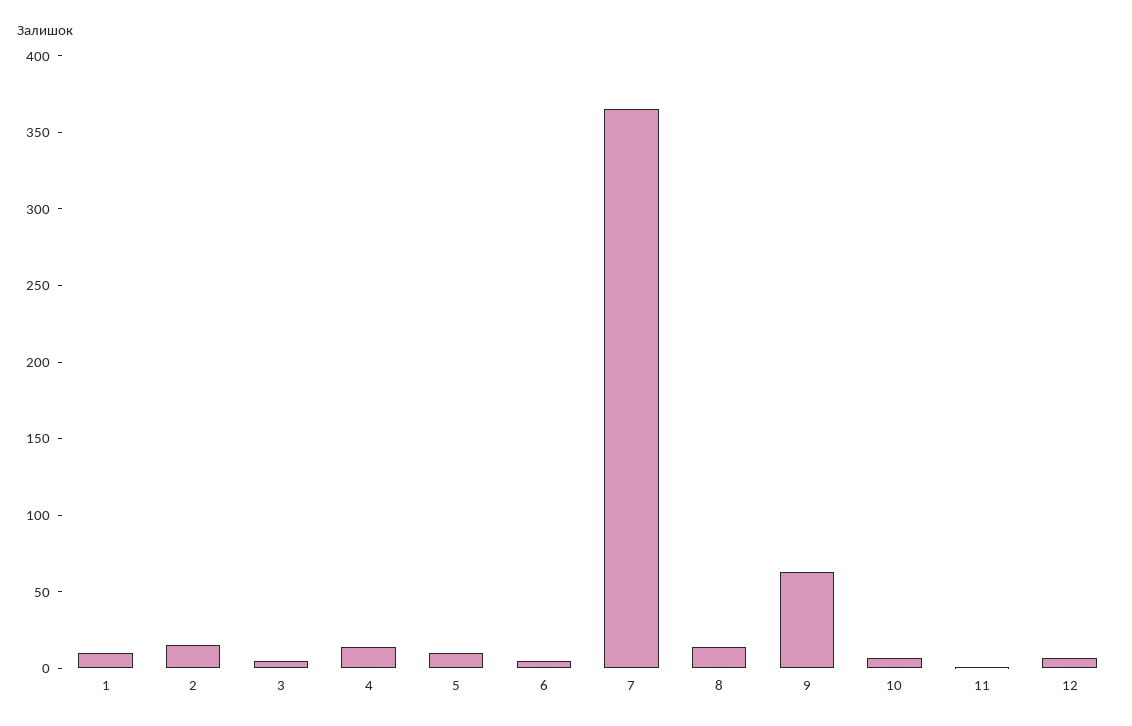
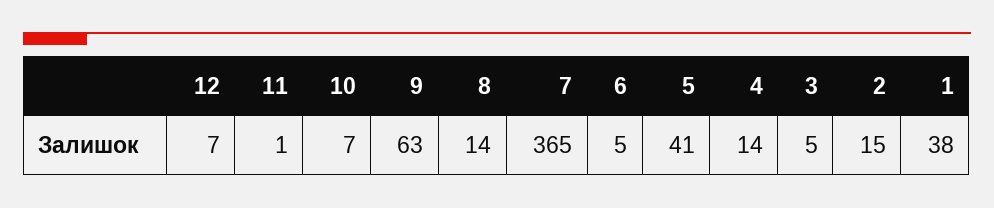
1: 10 -> 38
5: 10 -> 41

